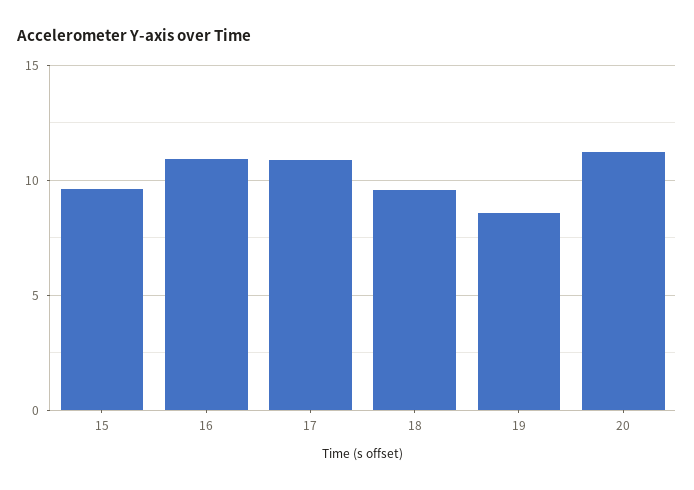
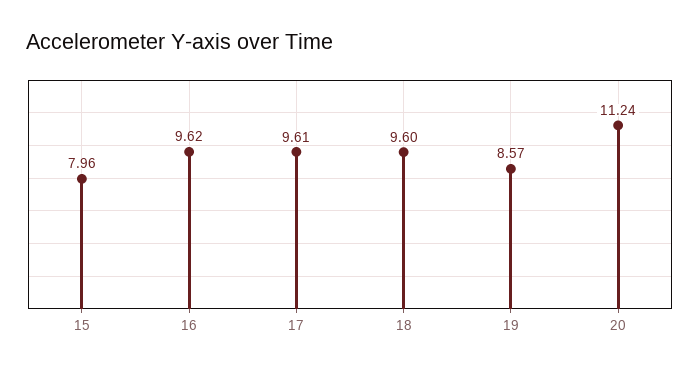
15: 9.5 -> 7.96
16: 11 -> 9.62
17: 11 -> 9.61

